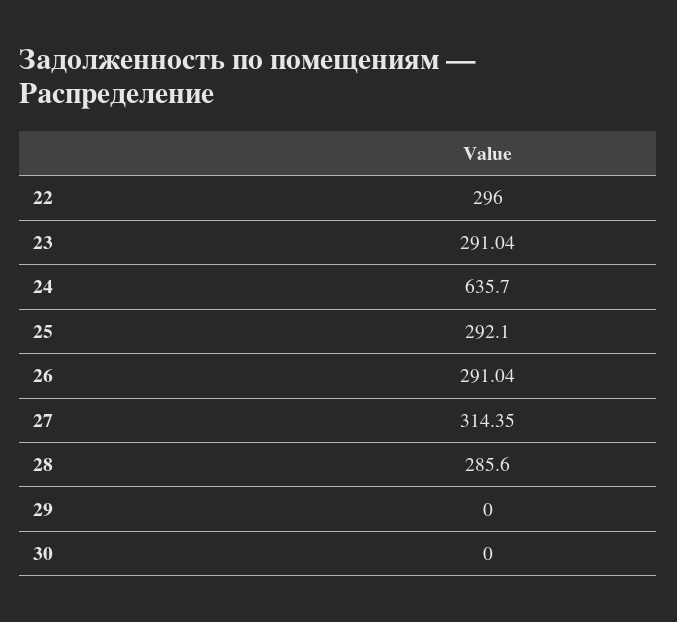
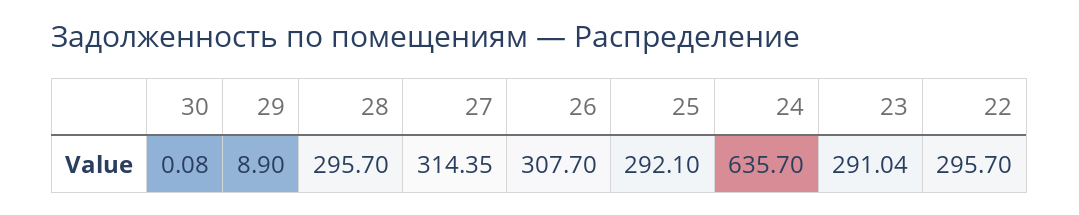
22: 296 -> 295.7
26: 291.04 -> 307.7
28: 285.6 -> 295.7
29: 0 -> 8.9
30: 0 -> 0.08

